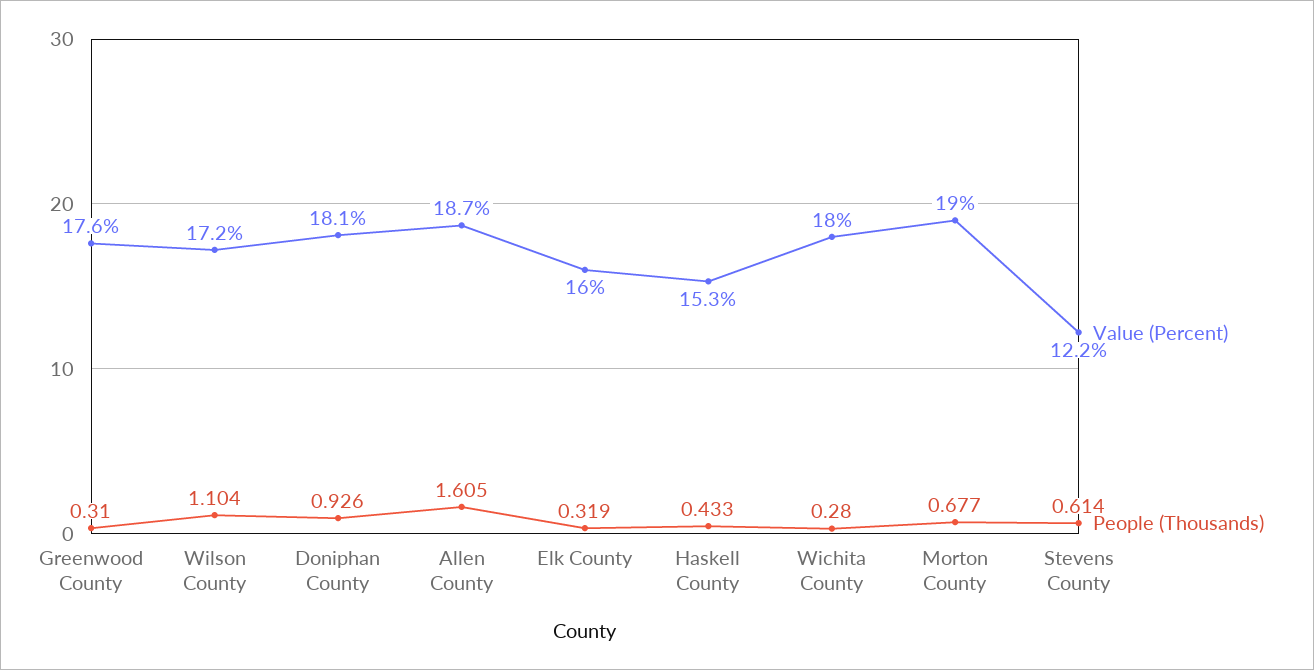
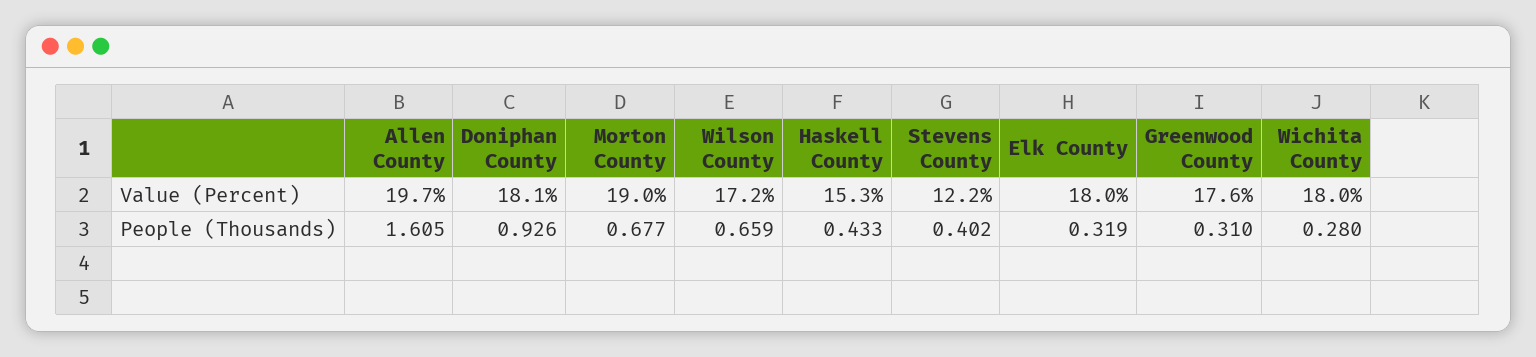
People (Thousands), Wilson County: 1.104 -> 0.659
Value (Percent), Allen County: 18.7 -> 19.7
Value (Percent), Elk County: 16 -> 18
People (Thousands), Stevens County: 0.614 -> 0.402

